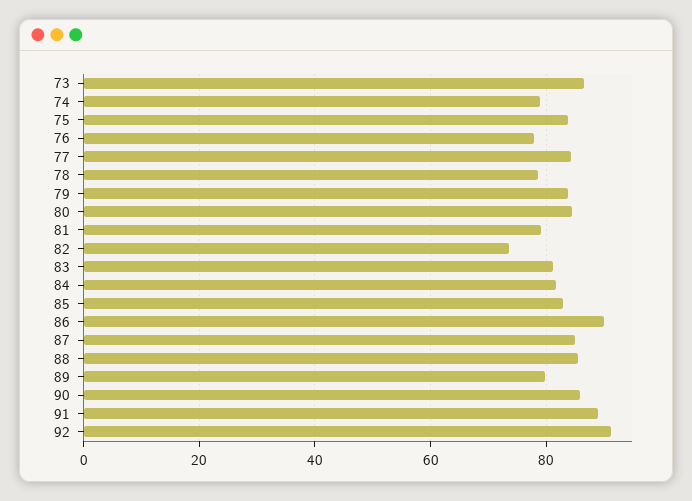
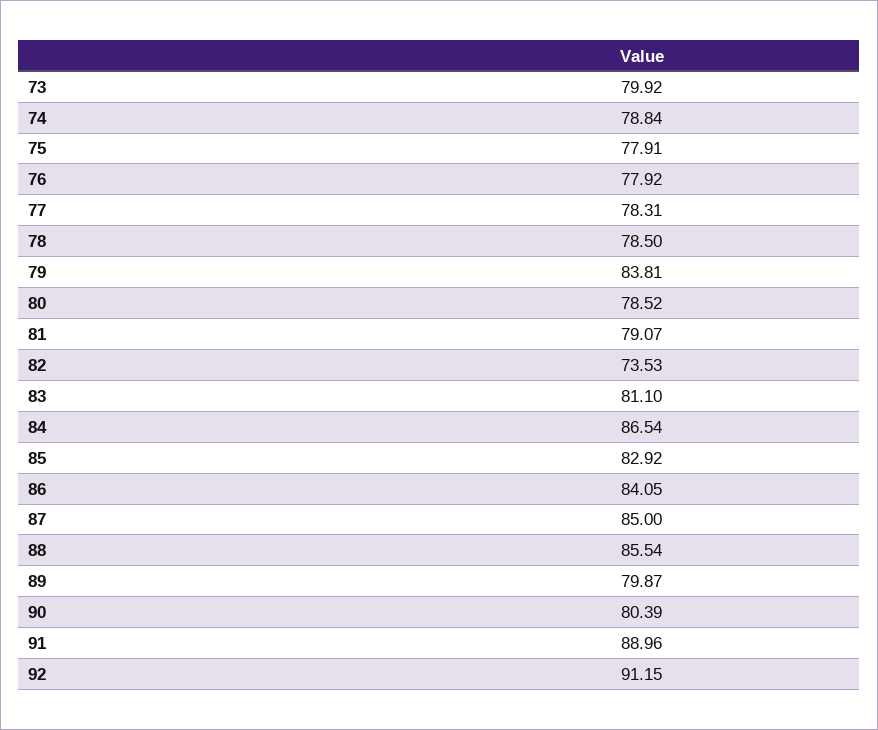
73: 86 -> 79.92
75: 84 -> 77.91
77: 84 -> 78.31
80: 84 -> 78.52
84: 82 -> 86.54
86: 90 -> 84.05
90: 86 -> 80.39

